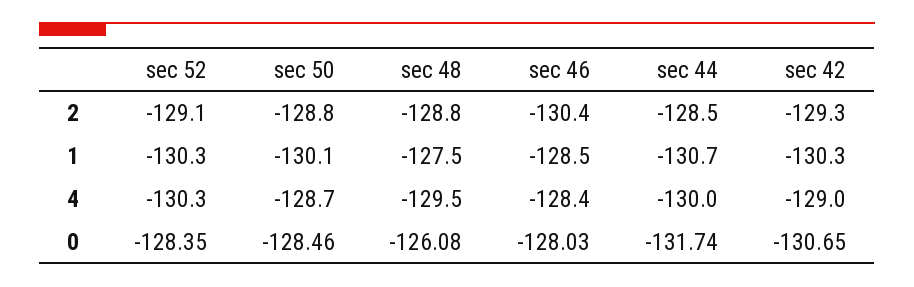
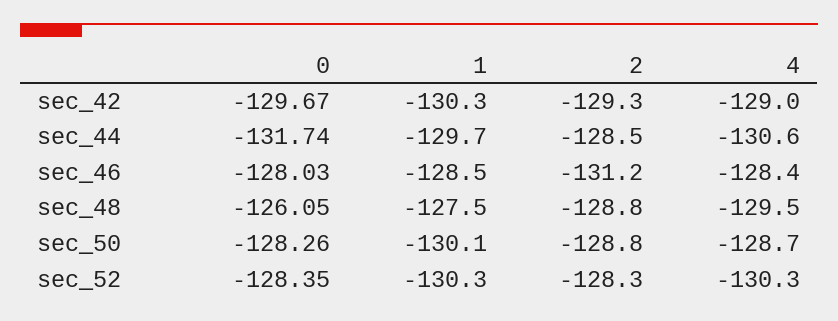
sec 52, 2: -129.1 -> -128.3
sec 46, 2: -130.4 -> -131.2
sec 44, 1: -130.7 -> -129.7
sec 44, 4: -130 -> -130.6
sec 50, 0: -128.46 -> -128.26
sec 48, 0: -126.08 -> -126.05
sec 42, 0: -130.65 -> -129.67

